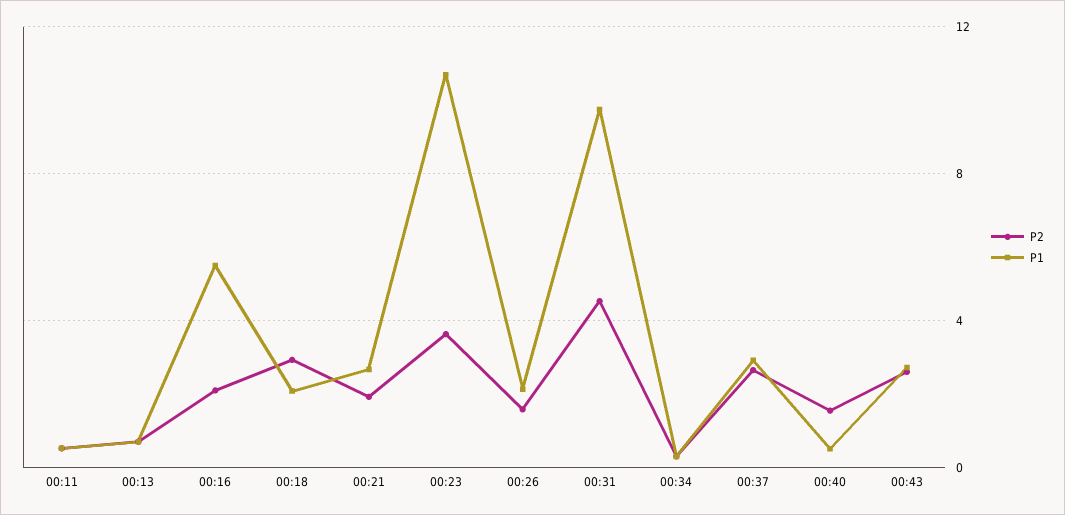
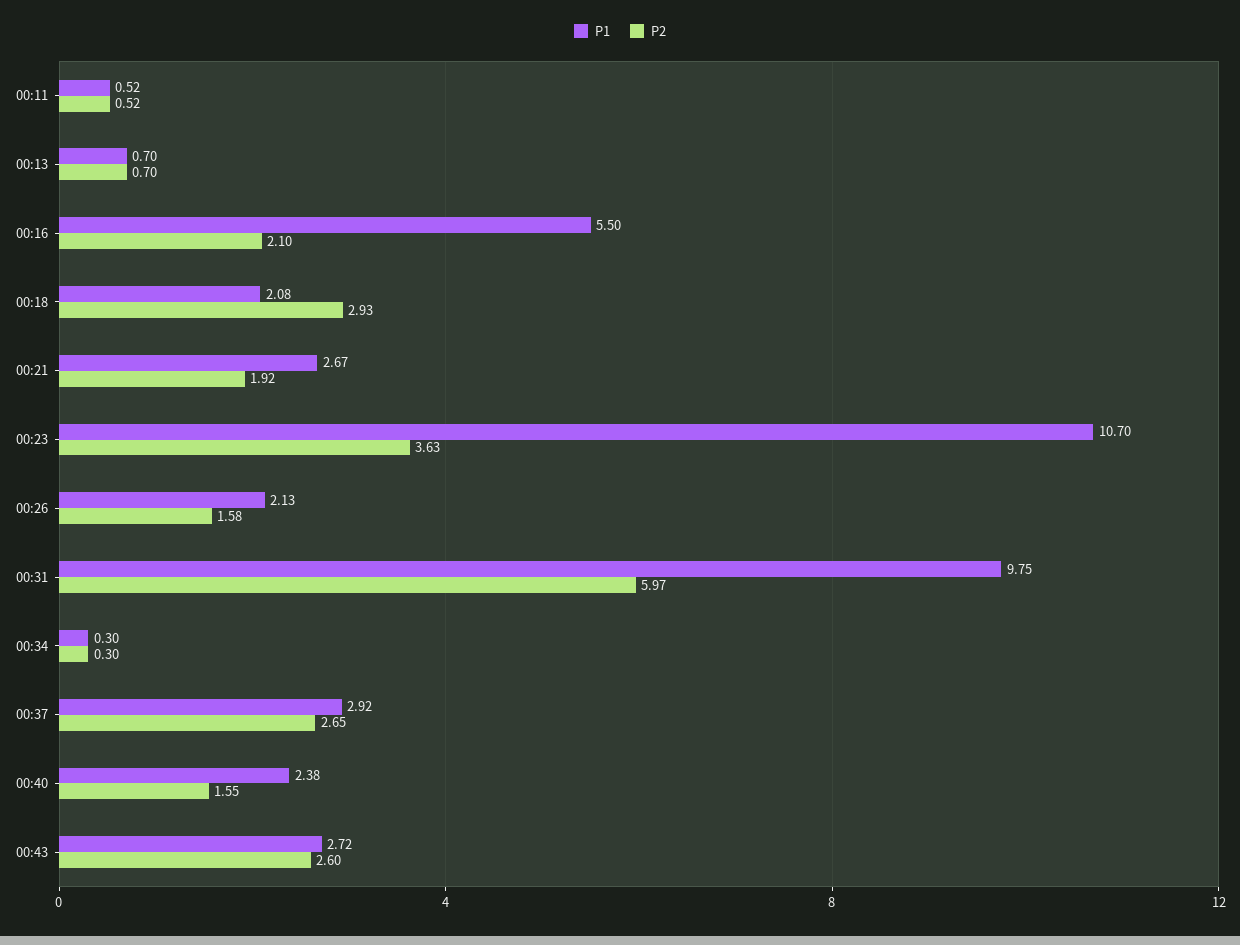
P2, 00:31: 4.5 -> 5.97
P1, 00:40: 0.5 -> 2.38

